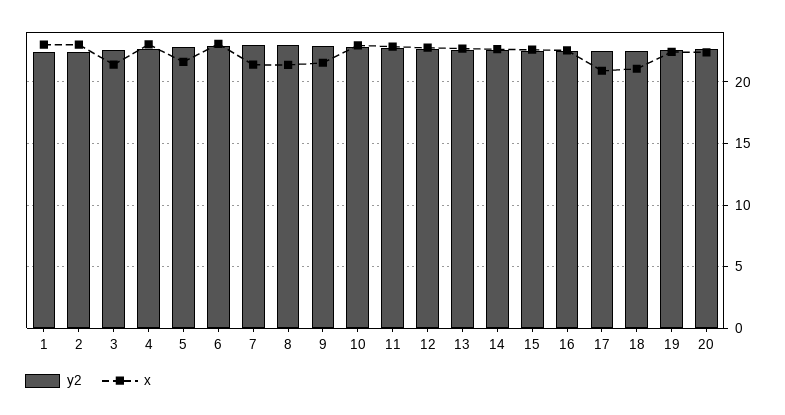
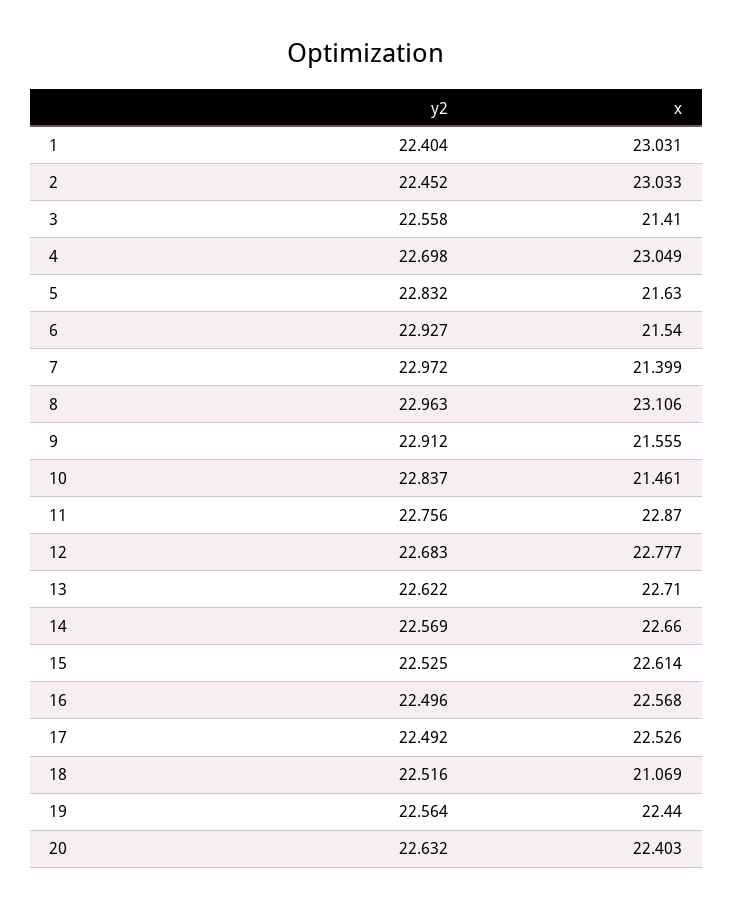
x, 6: 23 -> 21.54
x, 8: 21.5 -> 23.106
x, 10: 23 -> 21.461
x, 17: 21 -> 22.526

